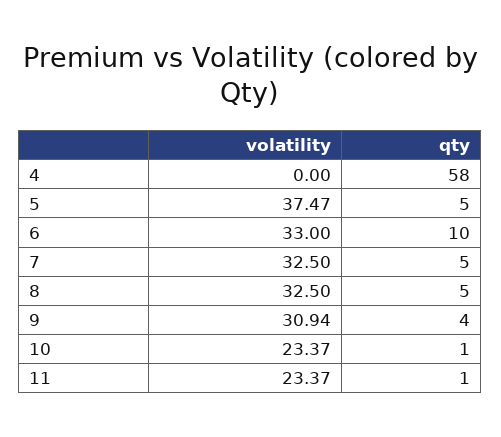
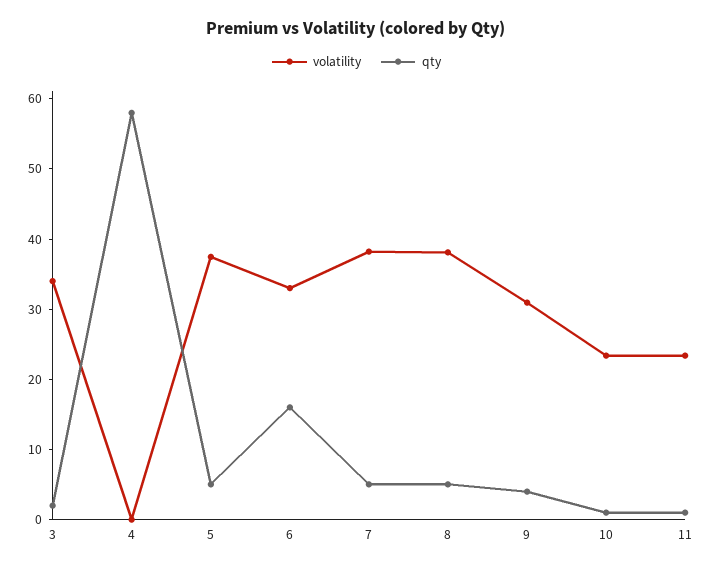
qty, 6: 10 -> 16
volatility, 7: 32.5 -> 38
volatility, 8: 32.5 -> 38
volatility, 3: none -> 34
qty, 3: none -> 2

